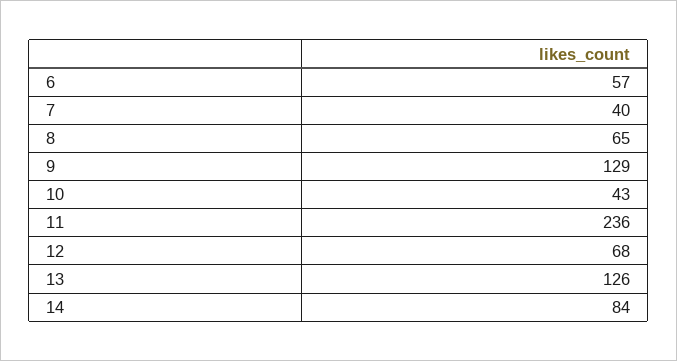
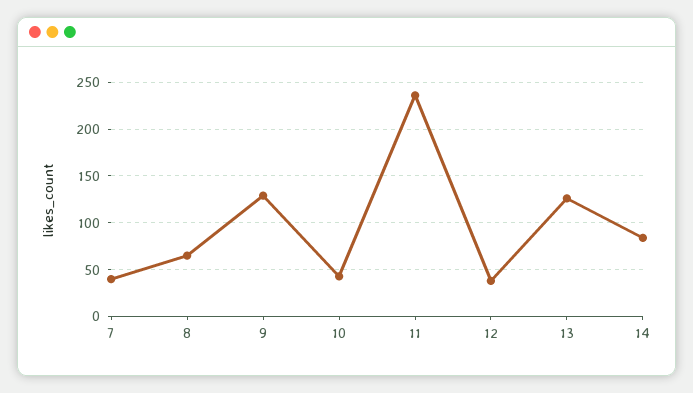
6: 57 -> none
12: 68 -> 40

